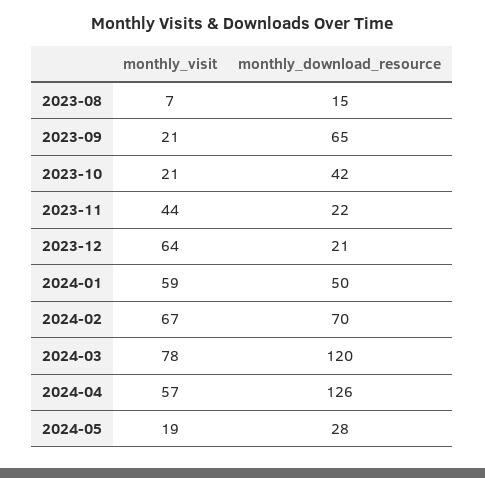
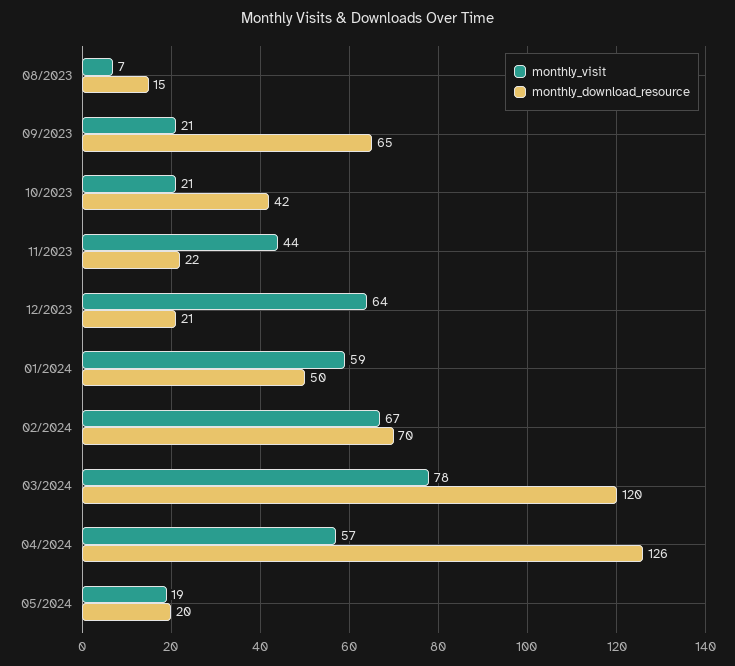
monthly_download_resource, 2024-05: 28 -> 20

